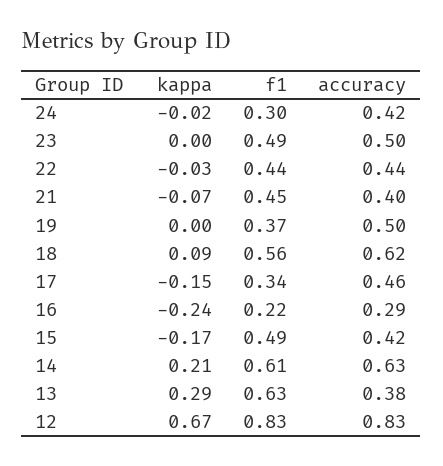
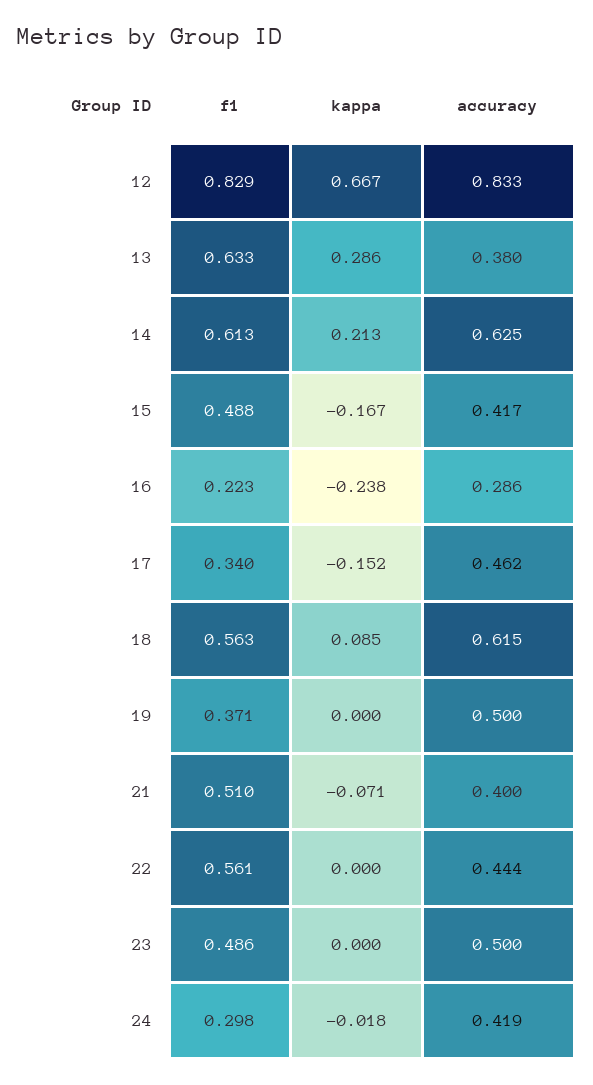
kappa, 22: -0.03 -> 0
f1, 22: 0.44 -> 0.561
f1, 21: 0.45 -> 0.51

